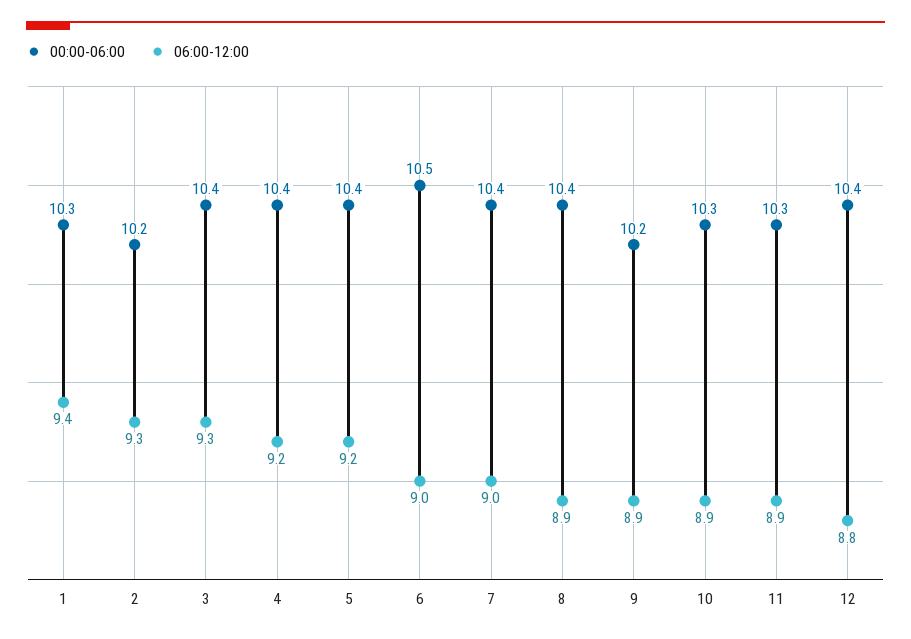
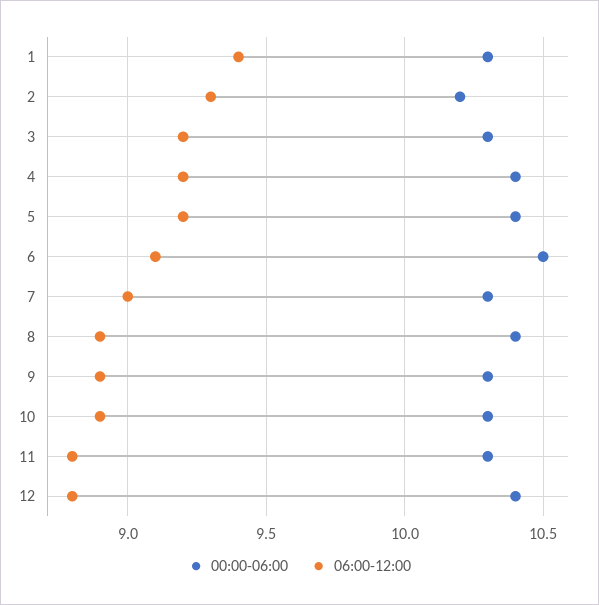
00:00-06:00, 3: 10.4 -> 10.3
06:00-12:00, 3: 9.3 -> 9.2
06:00-12:00, 6: 9 -> 9.1
00:00-06:00, 7: 10.4 -> 10.3
00:00-06:00, 9: 10.2 -> 10.3
06:00-12:00, 11: 8.9 -> 8.8

